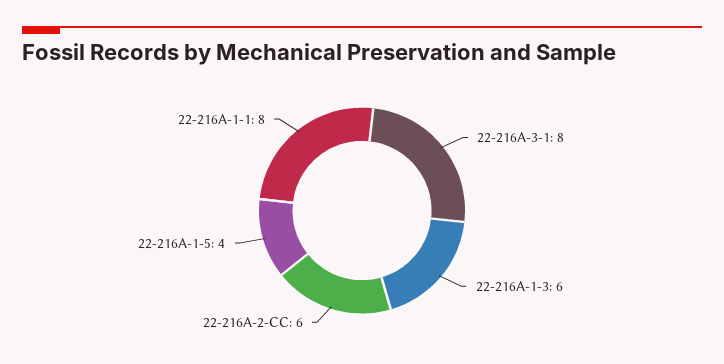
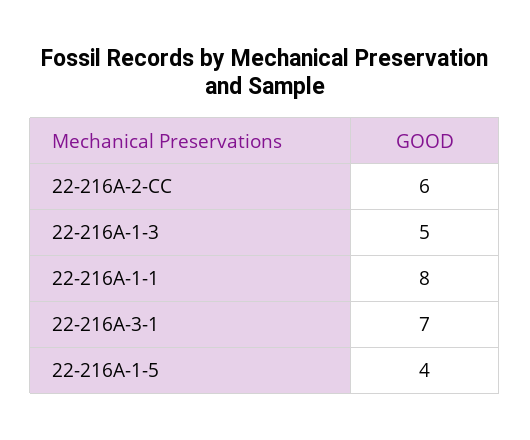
22-216A-3-1: 8 -> 7
22-216A-1-3: 6 -> 5

